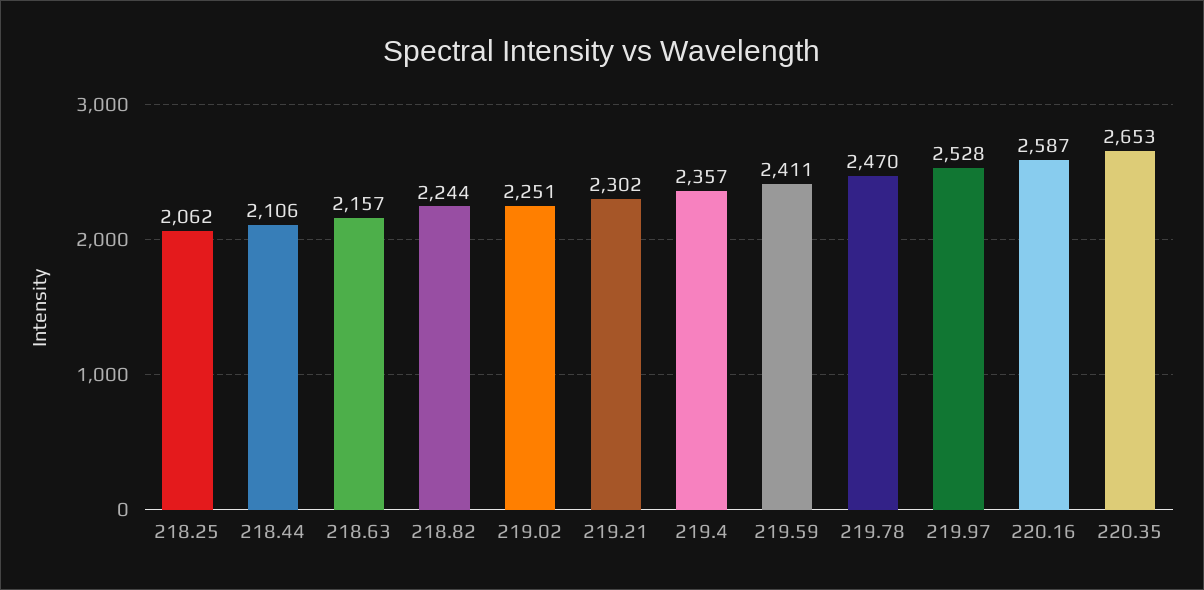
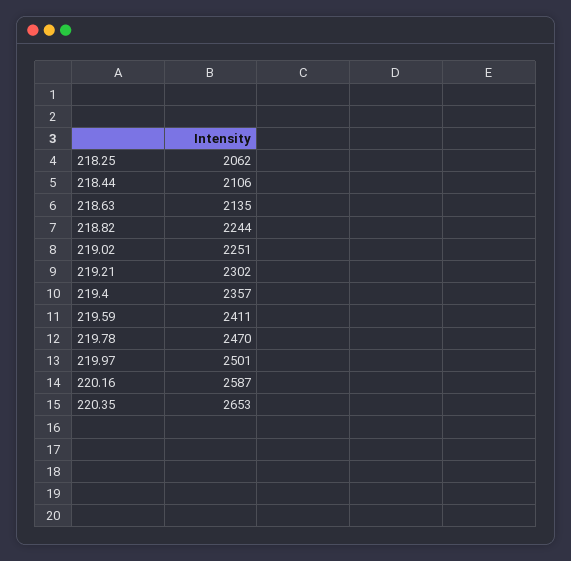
218.63: 2157 -> 2135
219.97: 2528 -> 2501

